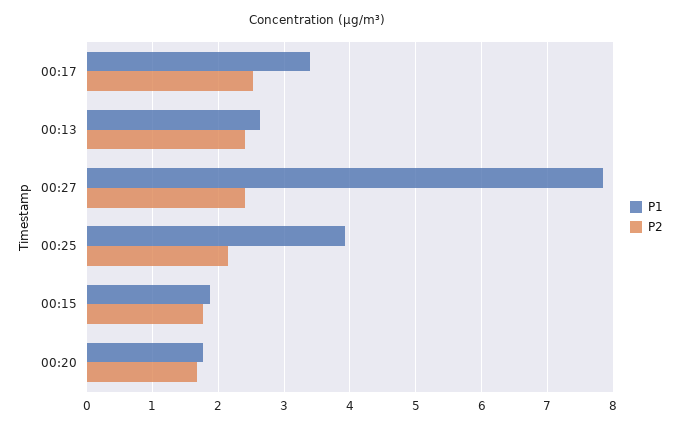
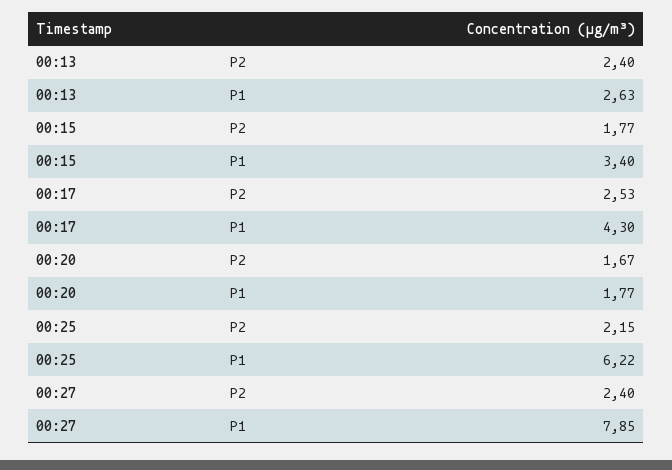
P1, 00:17: 3.4 -> 4.3
P1, 00:25: 3.9 -> 6.22
P1, 00:15: 1.9 -> 3.4

